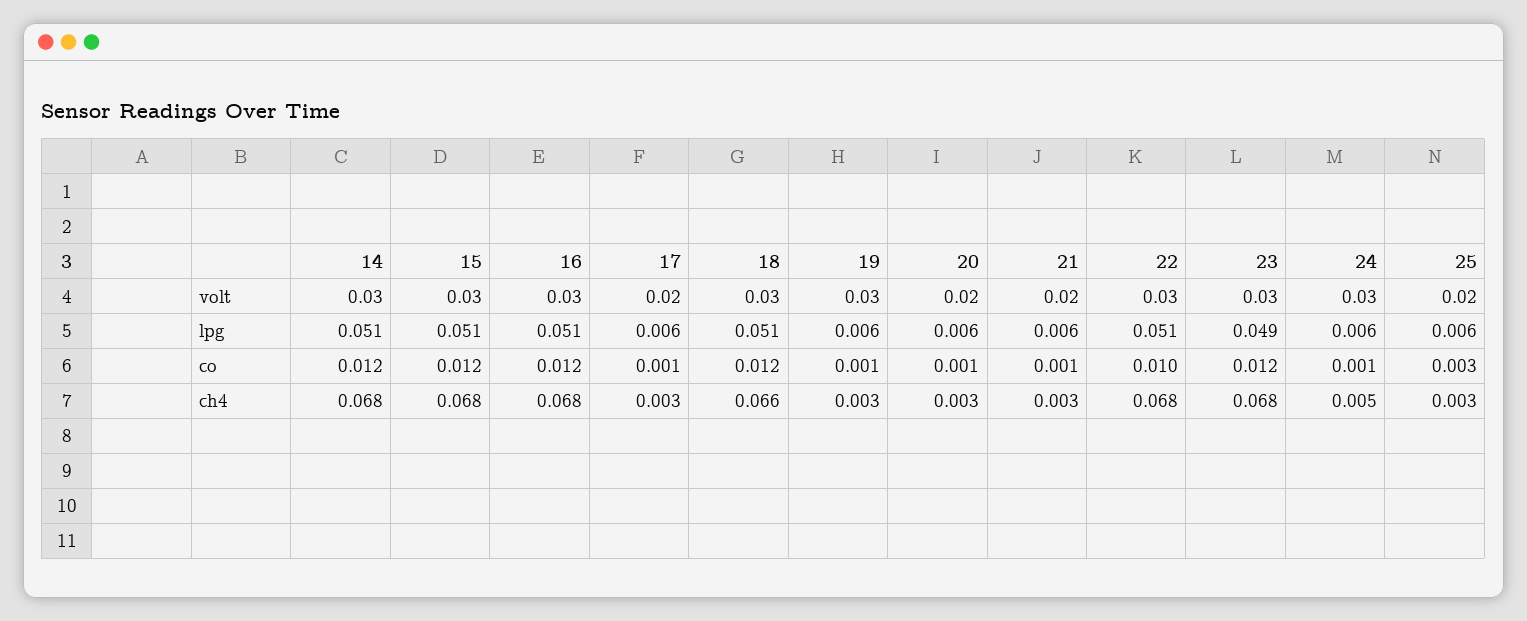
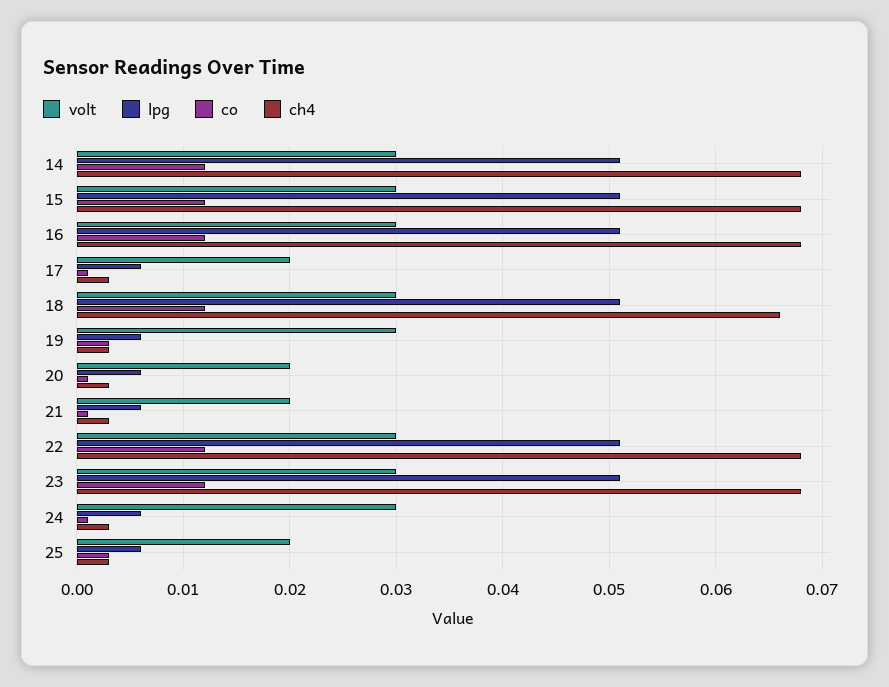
lpg, 23: 0.049 -> 0.051
co, 19: 0.001 -> 0.003
co, 22: 0.01 -> 0.012
ch4, 24: 0.005 -> 0.003

